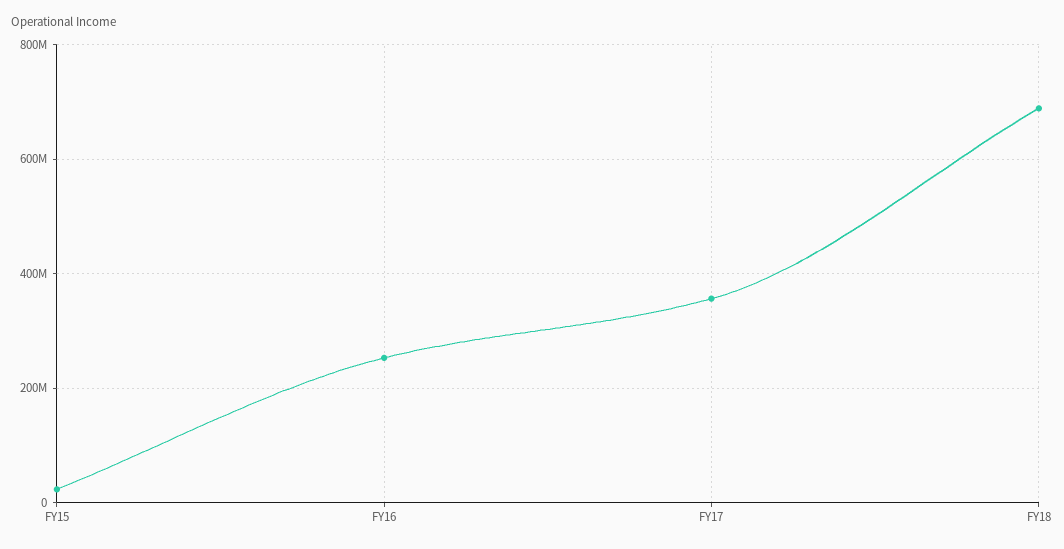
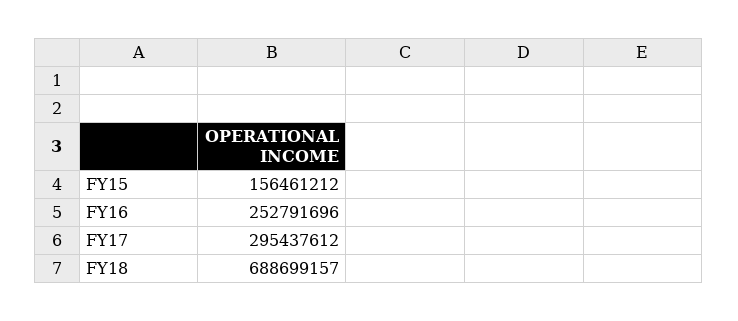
FY15: 20000000 -> 156461212
FY17: 360000000 -> 295437612

